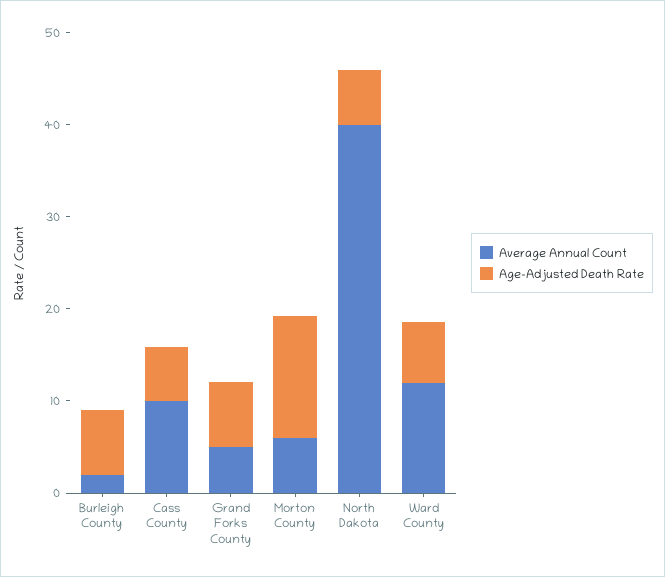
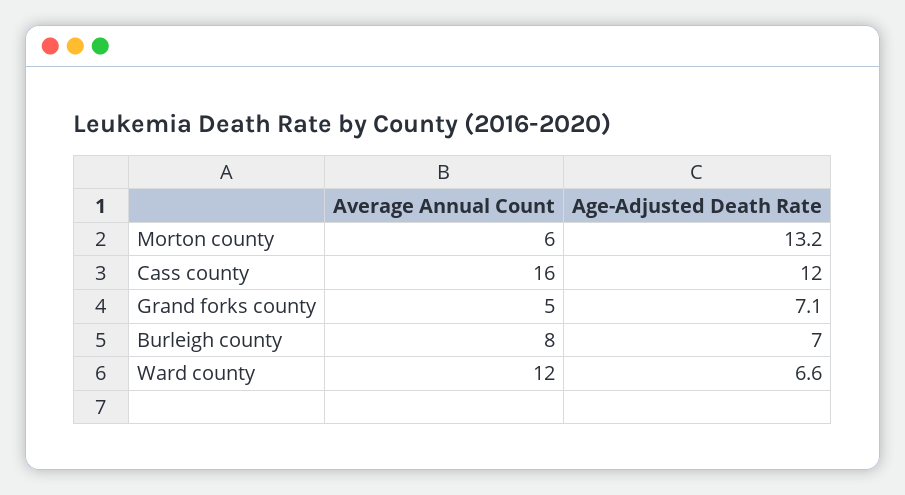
Average Annual Count, Burleigh County: 2 -> 8
Average Annual Count, Cass County: 10 -> 16
Age-Adjusted Death Rate, Cass County: 6 -> 12
Average Annual Count, North Dakota: 40 -> none
Age-Adjusted Death Rate, North Dakota: 6 -> none

